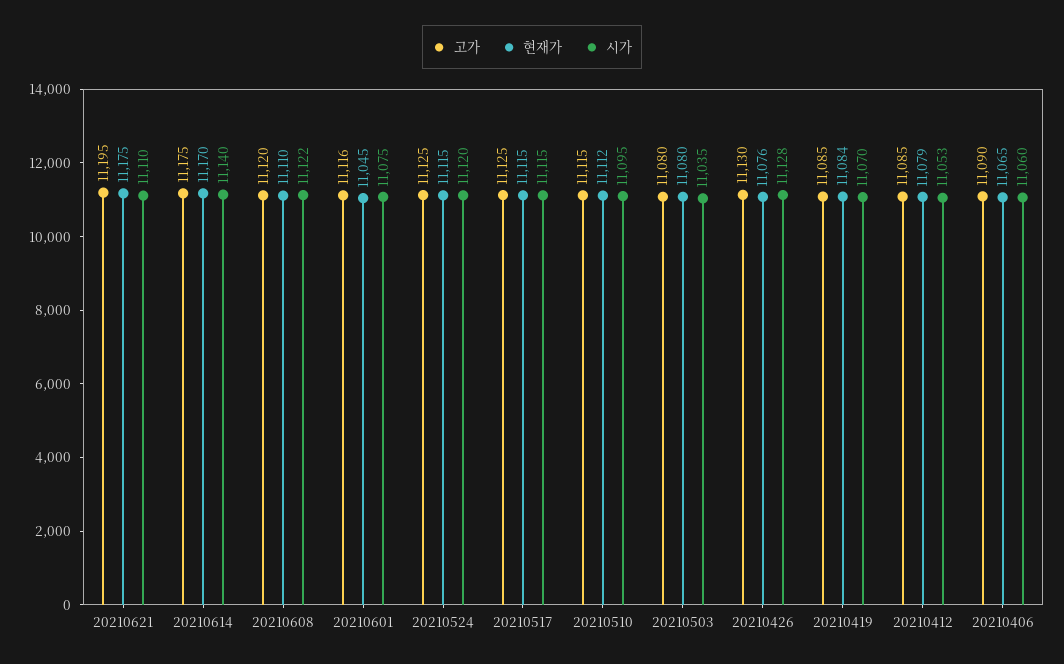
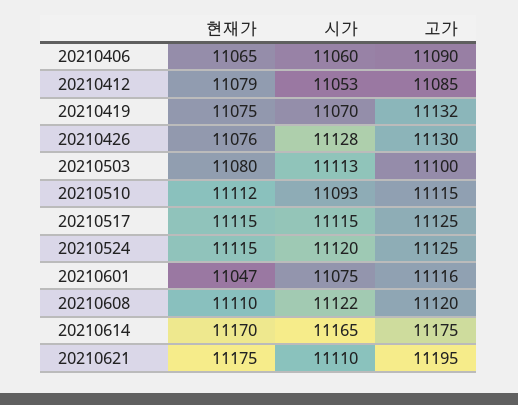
시가, 20210614: 11140 -> 11165
현재가, 20210601: 11045 -> 11047
시가, 20210510: 11095 -> 11093
고가, 20210503: 11080 -> 11100
시가, 20210503: 11035 -> 11113
고가, 20210419: 11085 -> 11132
현재가, 20210419: 11084 -> 11075

